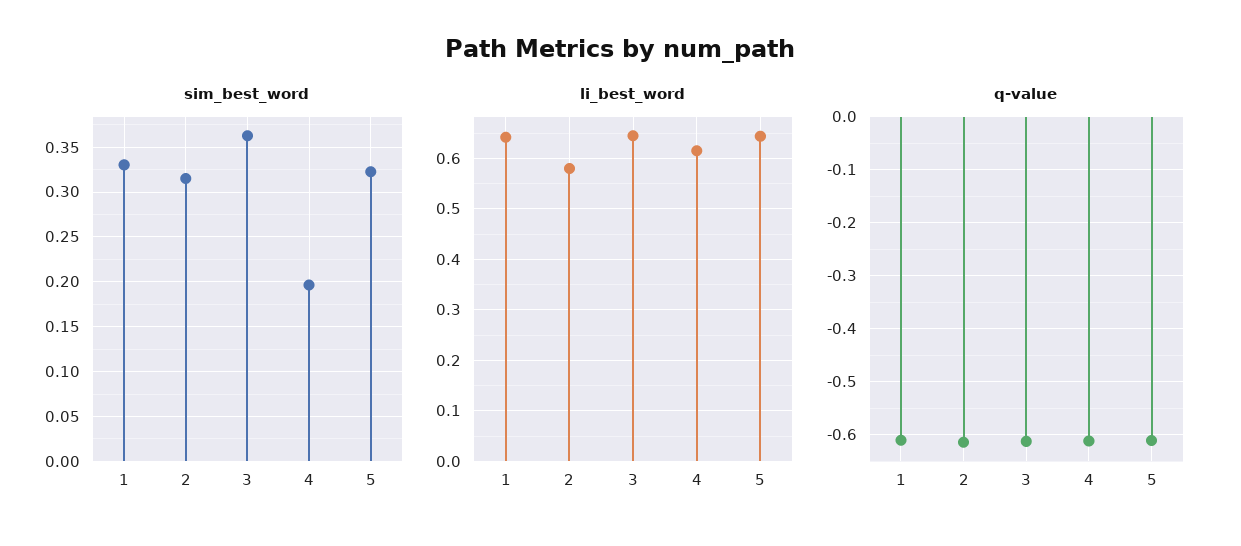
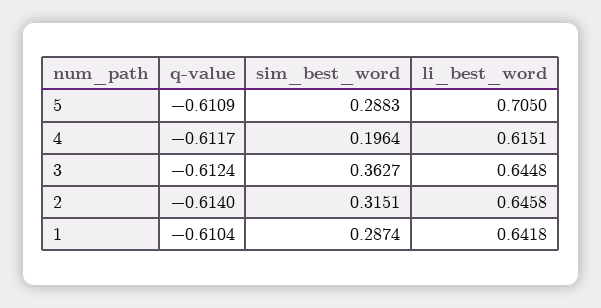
sim_best_word, 1: 0.33 -> 0.2874
sim_best_word, 5: 0.32 -> 0.2883
li_best_word, 2: 0.58 -> 0.6458
li_best_word, 5: 0.64 -> 0.705

